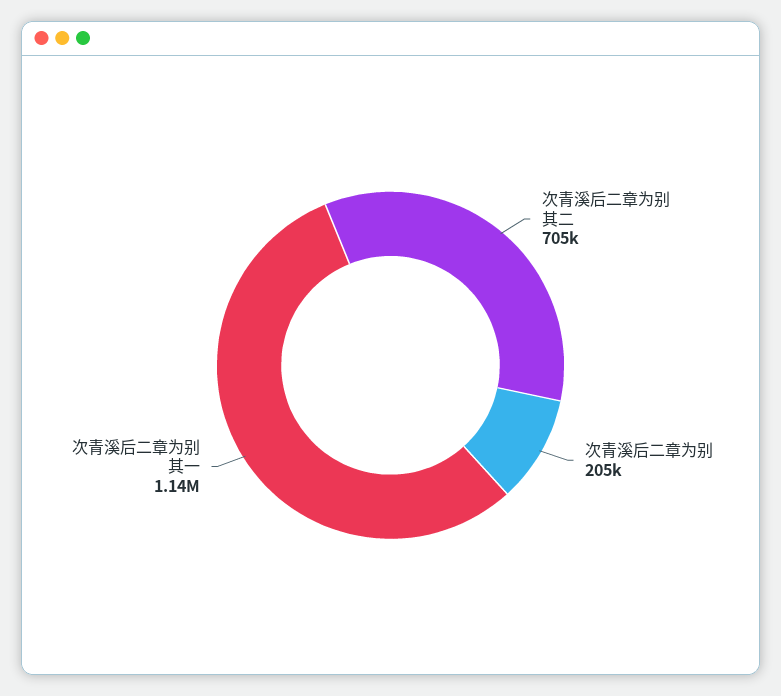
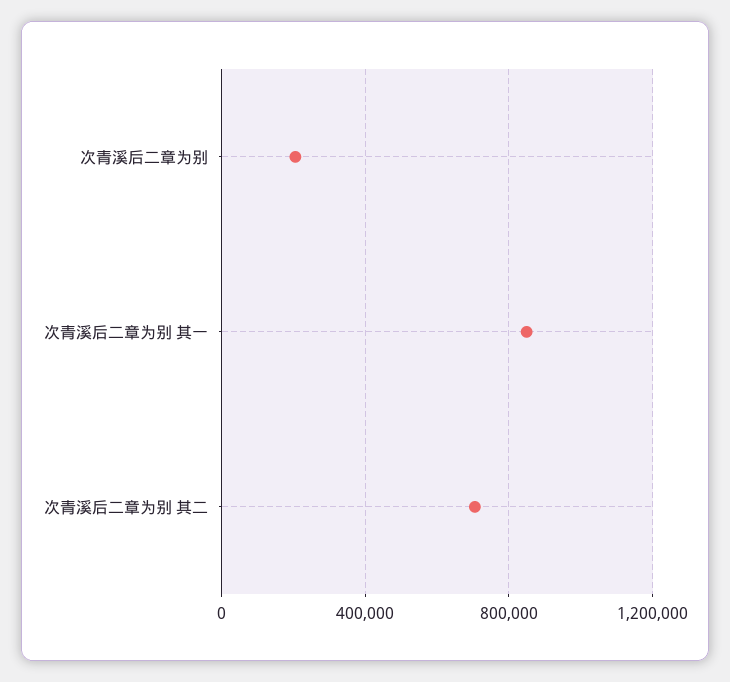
次青溪后二章为别 其一: 1140000 -> 850000

